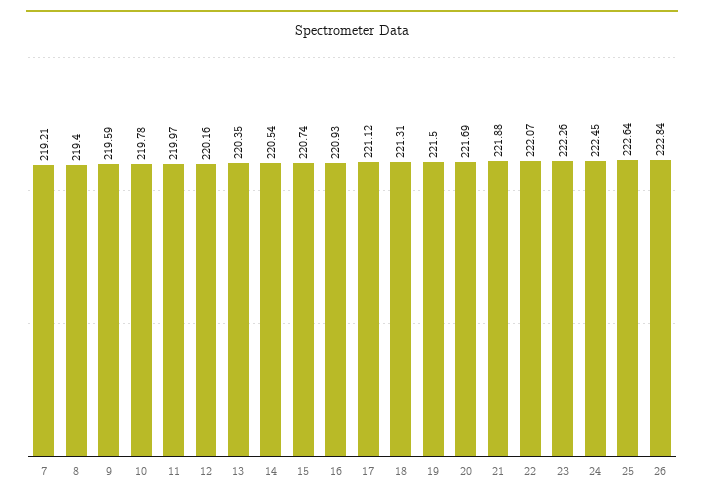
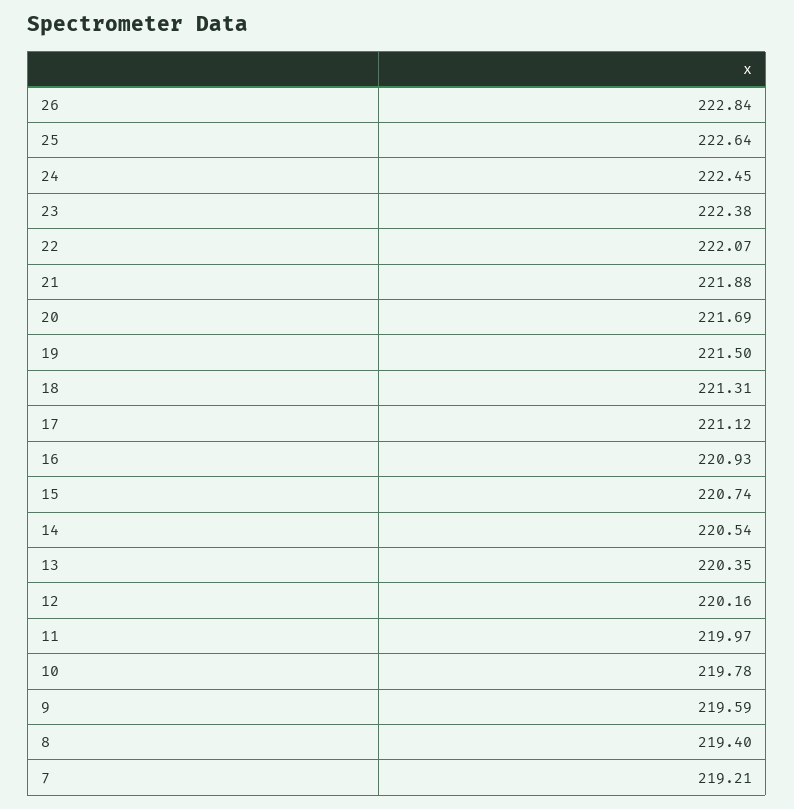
23: 222.26 -> 222.38

